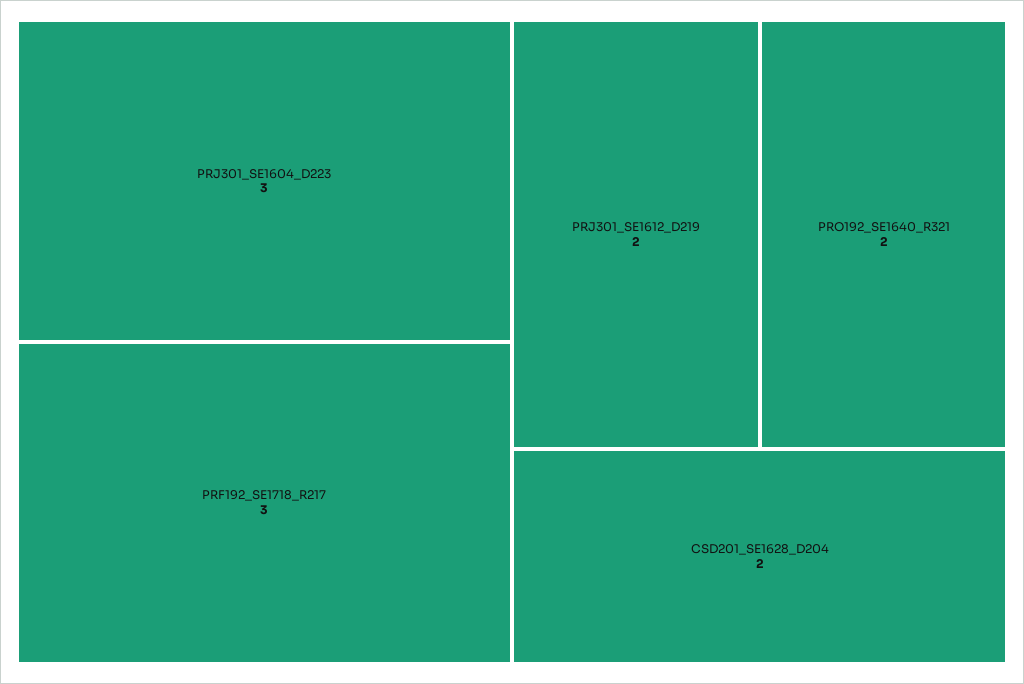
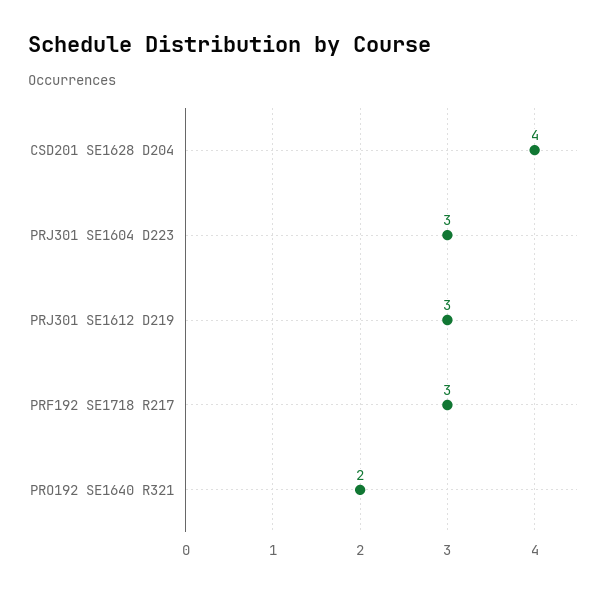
PRJ301_SE1612_D219: 2 -> 3
CSD201_SE1628_D204: 2 -> 4

